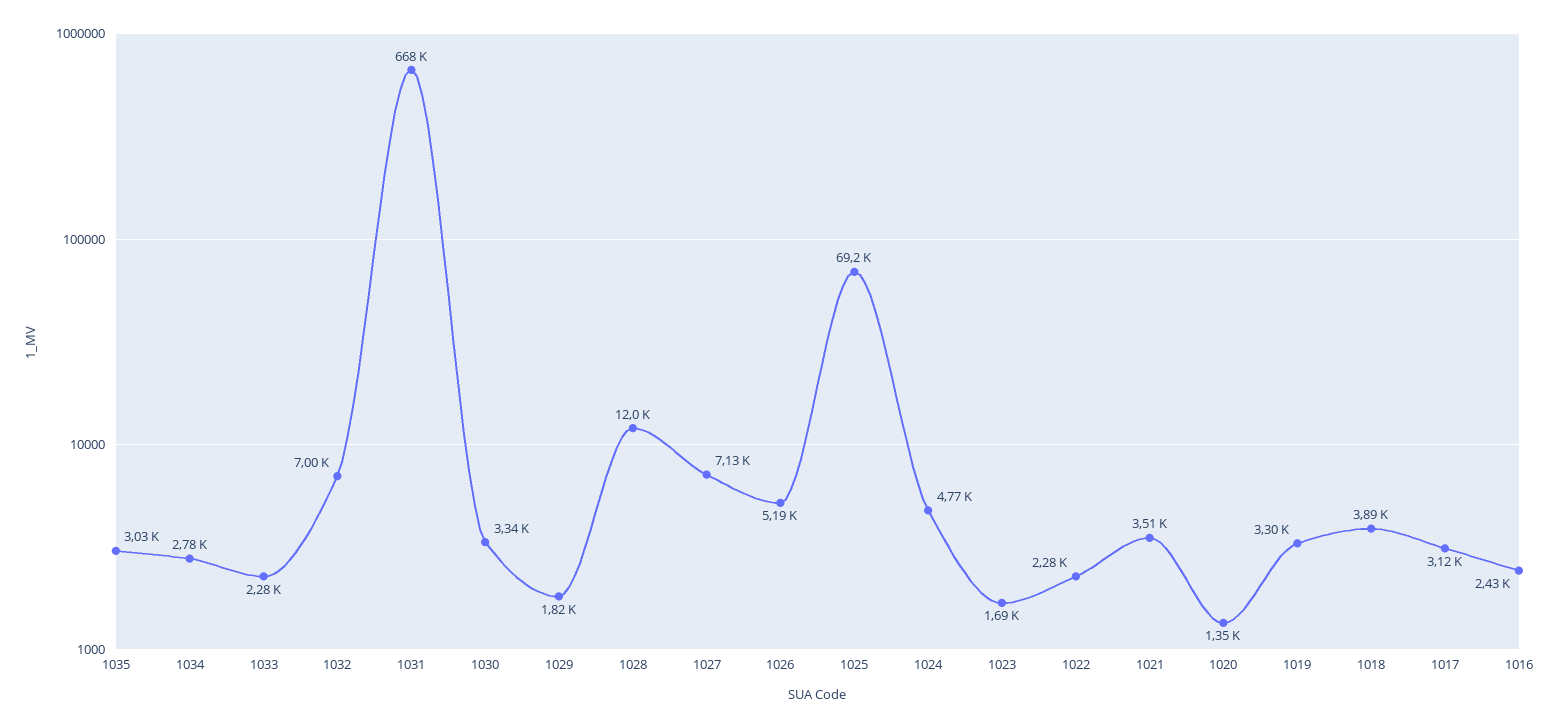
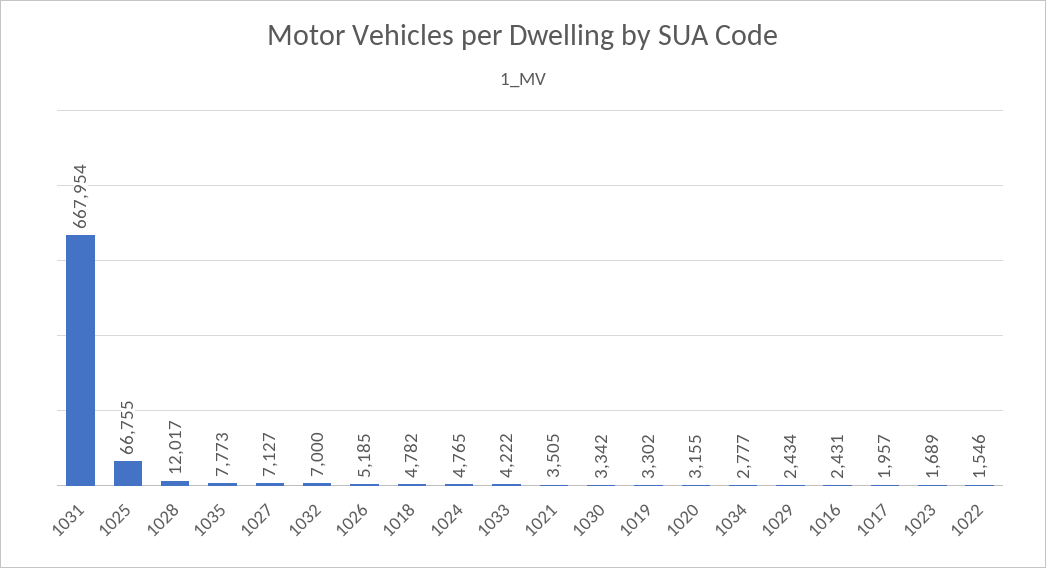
1035: 3030 -> 7773
1033: 2280 -> 4222
1029: 1820 -> 2434
1025: 69200 -> 66755
1022: 2280 -> 1546
1020: 1350 -> 3155
1018: 3890 -> 4782
1017: 3120 -> 1957

